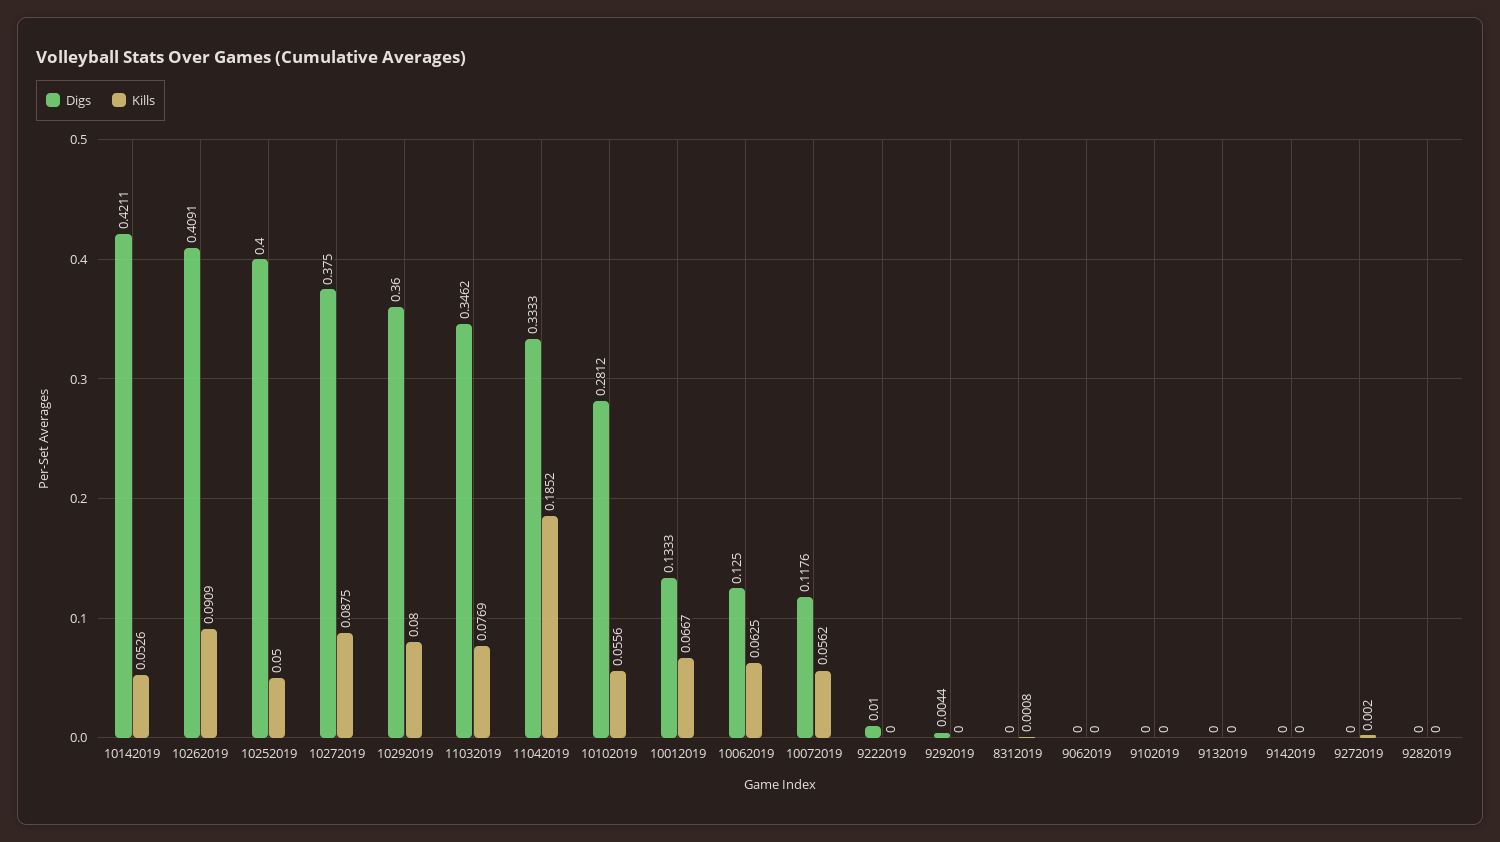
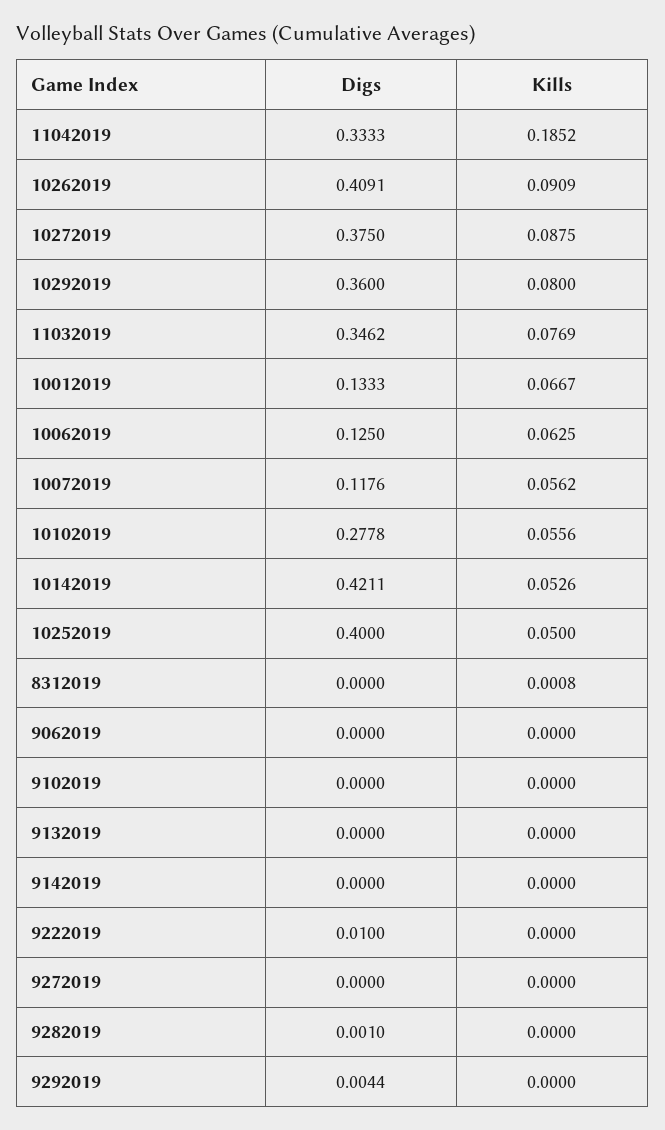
Digs, 10102019: 0.2812 -> 0.2778
Kills, 9272019: 0.002 -> 0
Digs, 9282019: 0 -> 0.001

